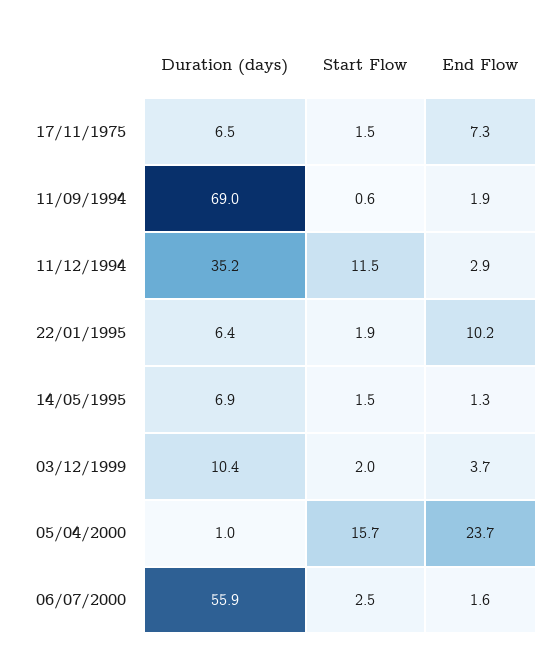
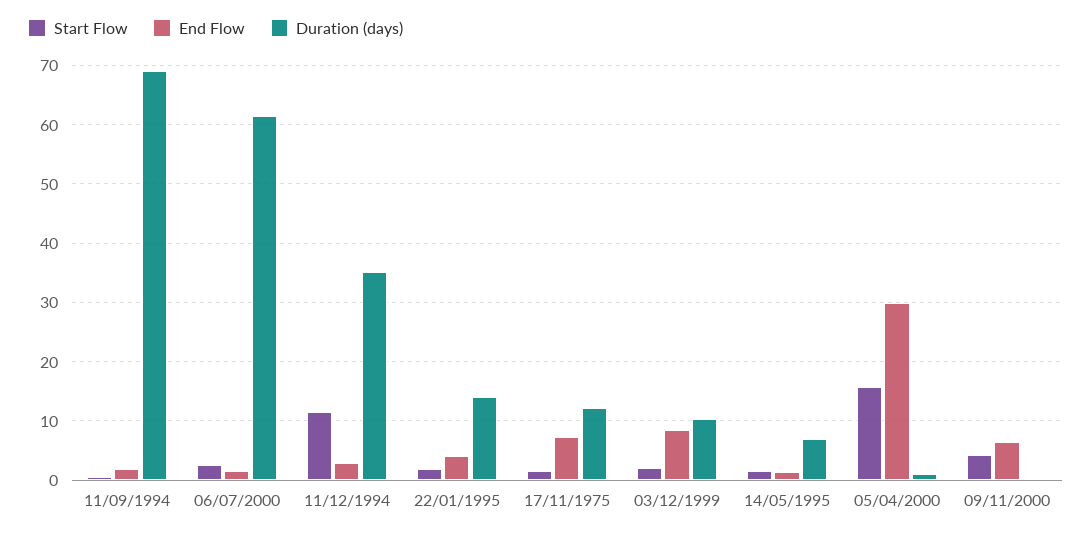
Duration (days), 17/11/1975: 6.5 -> 12
Duration (days), 22/01/1995: 6.4 -> 14
End Flow, 22/01/1995: 10.2 -> 4
End Flow, 03/12/1999: 3.7 -> 8
End Flow, 05/04/2000: 23.7 -> 30
Duration (days), 06/07/2000: 55.9 -> 62
Start Flow, 09/11/2000: none -> 4
End Flow, 09/11/2000: none -> 6
Duration (days), 09/11/2000: none -> 0

